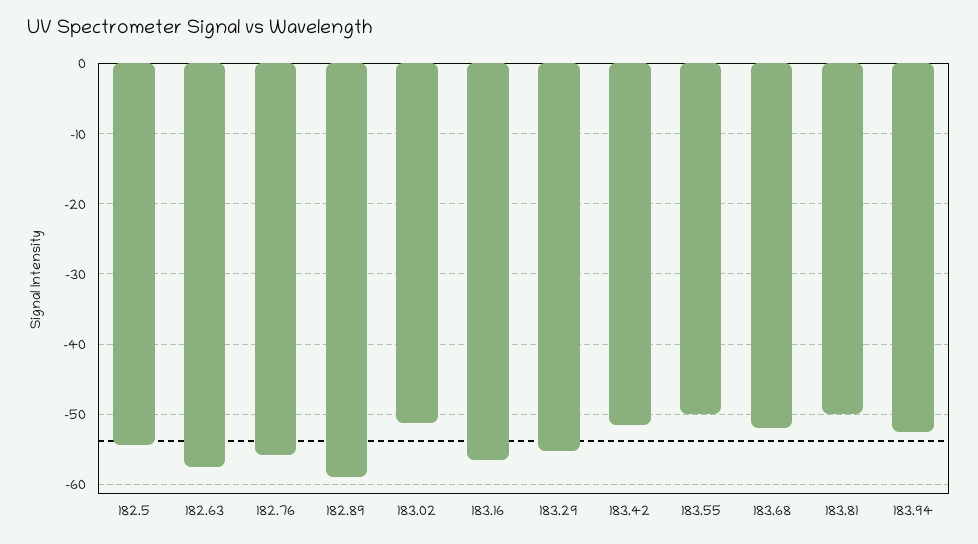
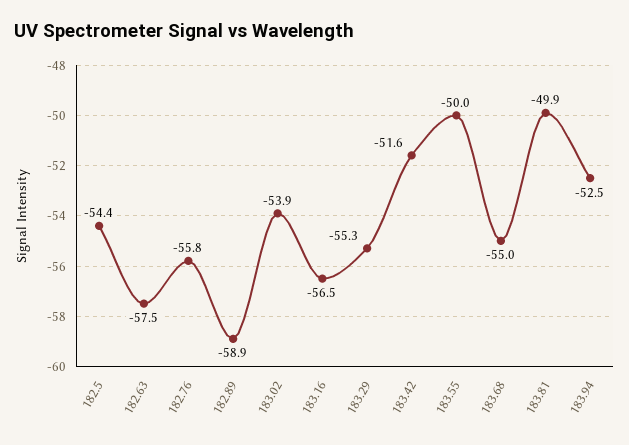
183.02: -51 -> -53.9
183.68: -52 -> -55

